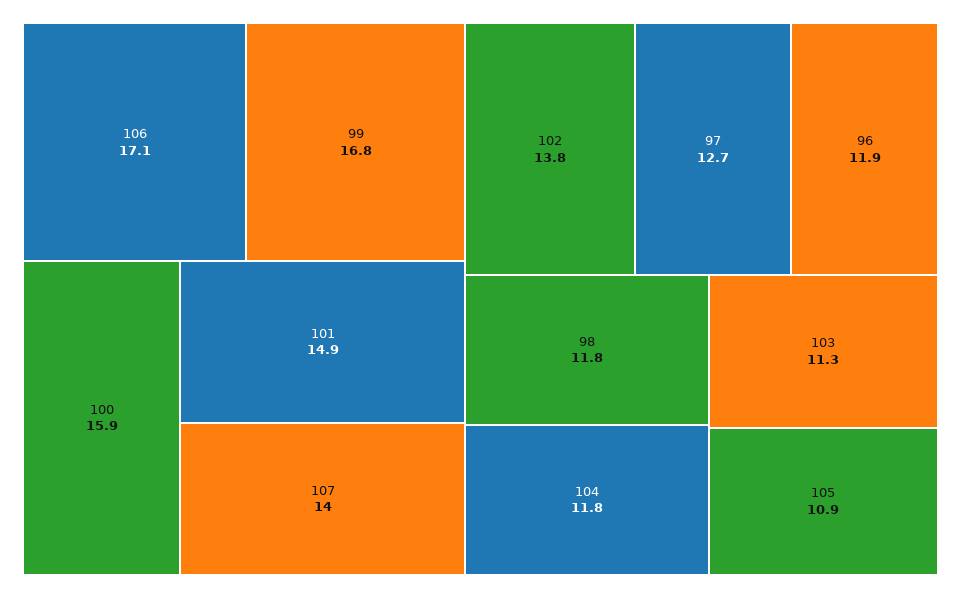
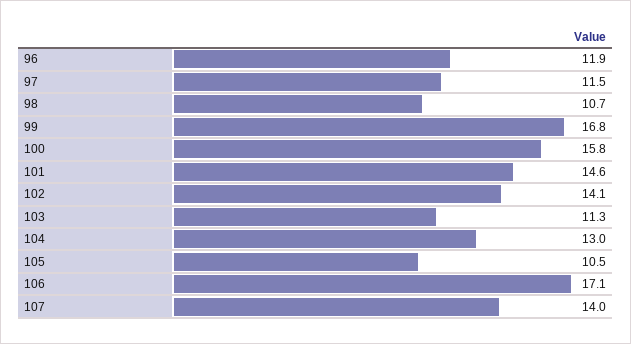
100: 15.9 -> 15.8
101: 14.9 -> 14.6
102: 13.8 -> 14.1
97: 12.7 -> 11.5
98: 11.8 -> 10.7
104: 11.8 -> 13
105: 10.9 -> 10.5

